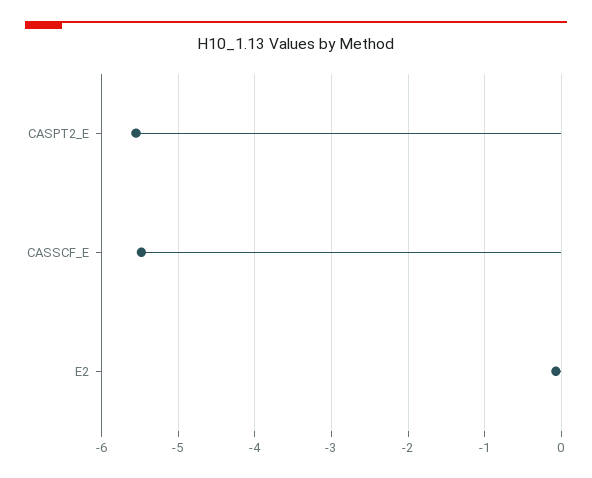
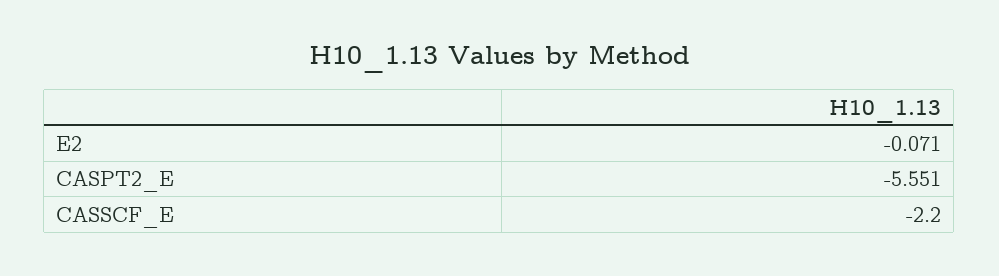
CASSCF_E: -5.5 -> -2.2

